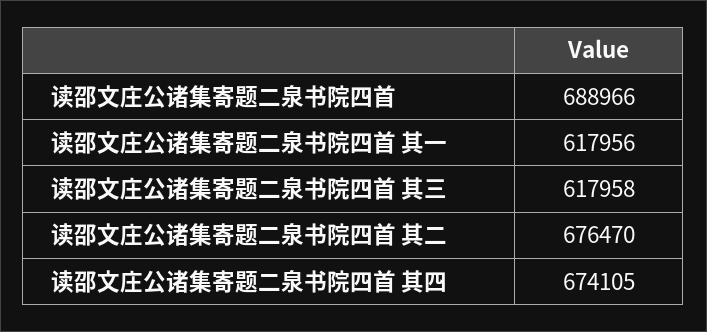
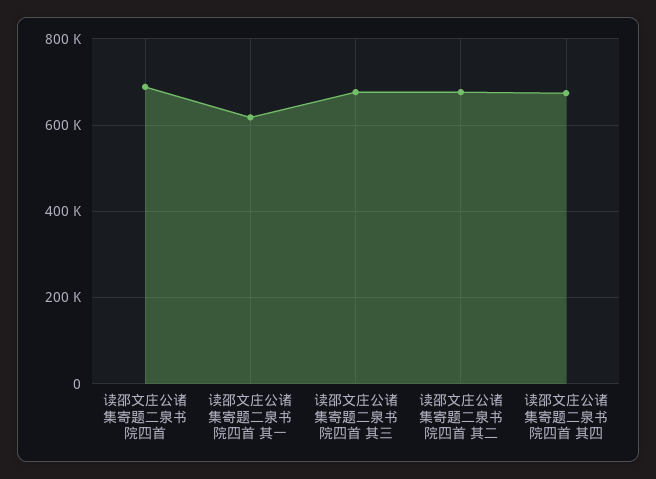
读邵文庄公诸集寄题二泉书院四首 其三: 617958 -> 680000

